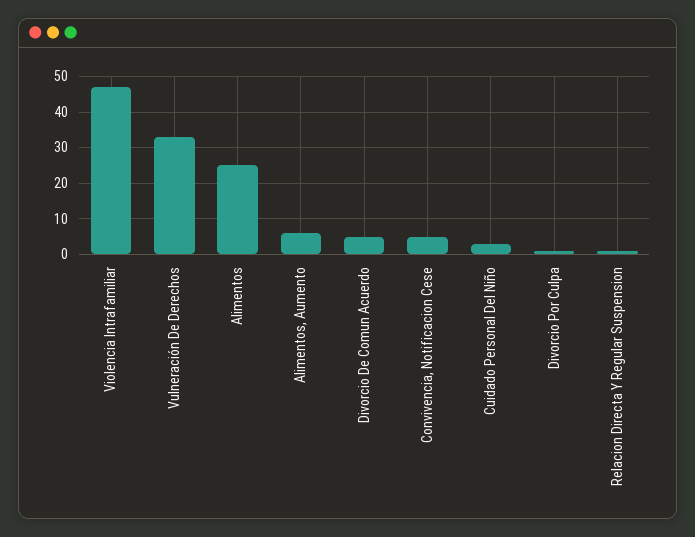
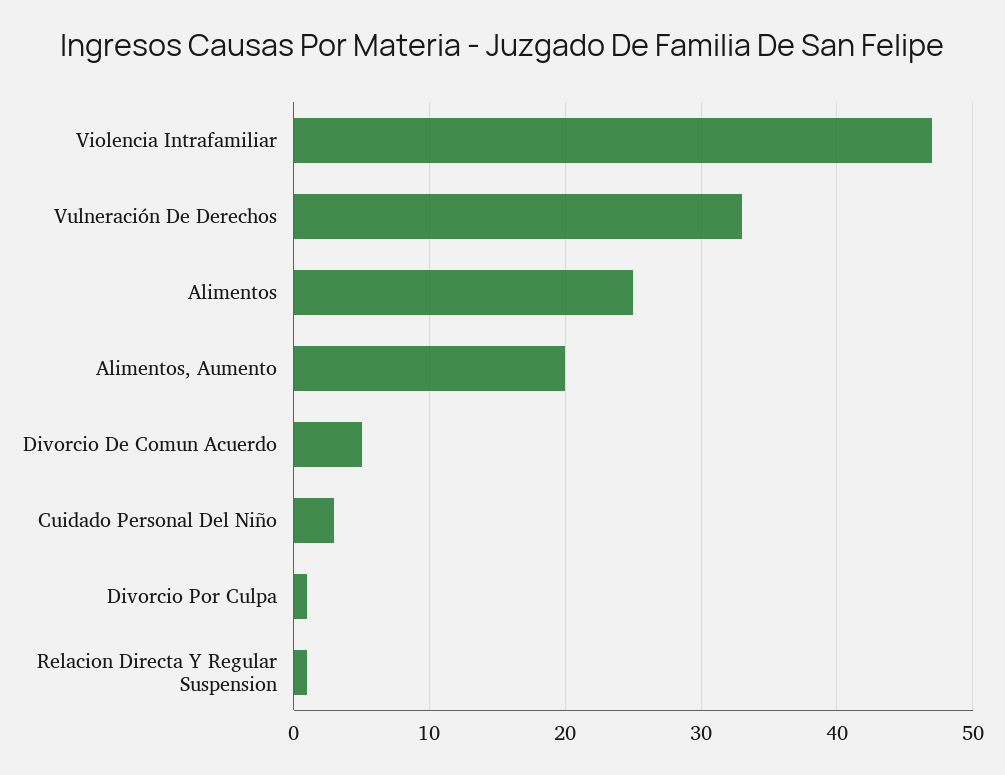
Alimentos, Aumento: 5 -> 20
Convivencia, Notificacion Cese: 5 -> none

